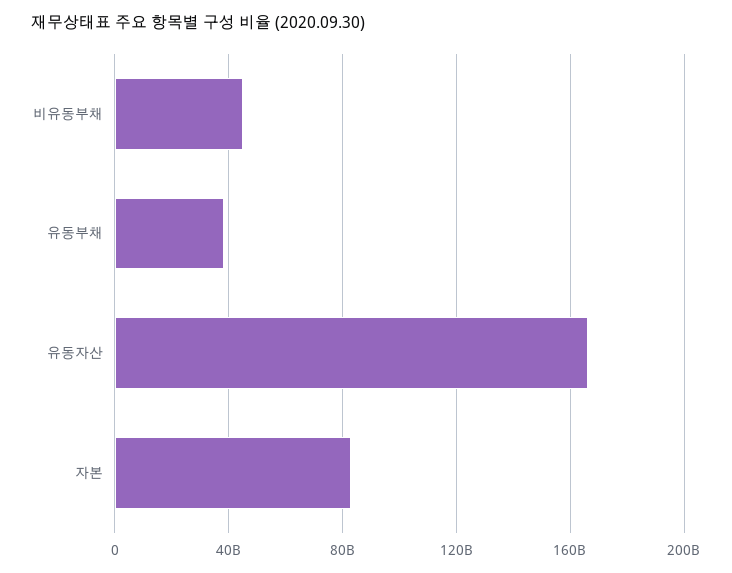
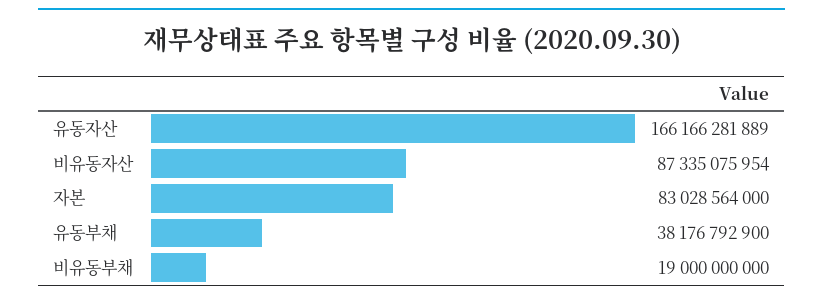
비유동부채: 45000000000 -> 19000000000
비유동자산: none -> 87335075954

